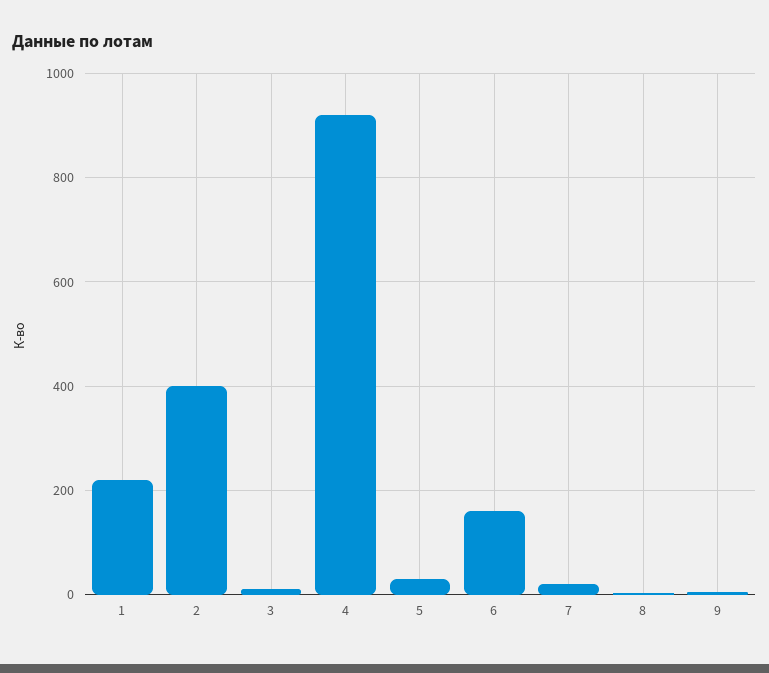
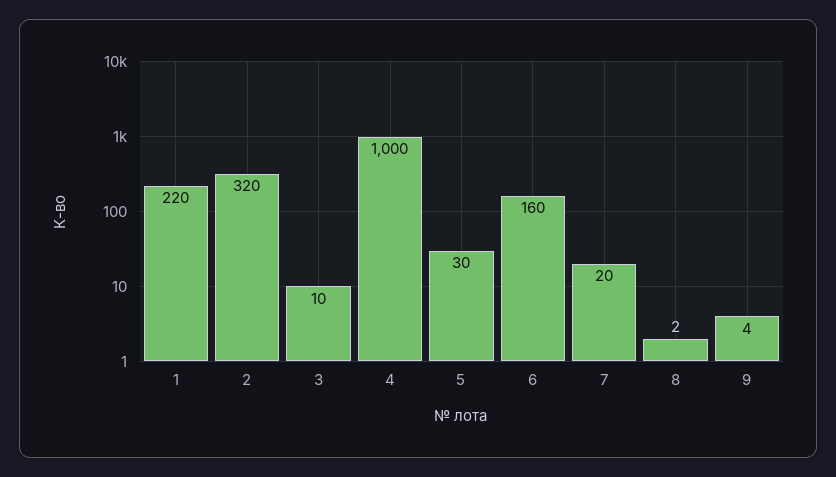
2: 400 -> 320
4: 920 -> 1000

